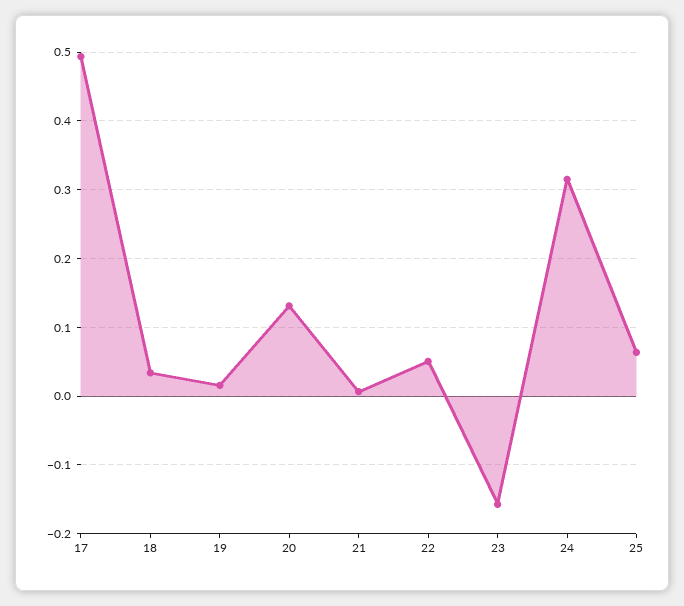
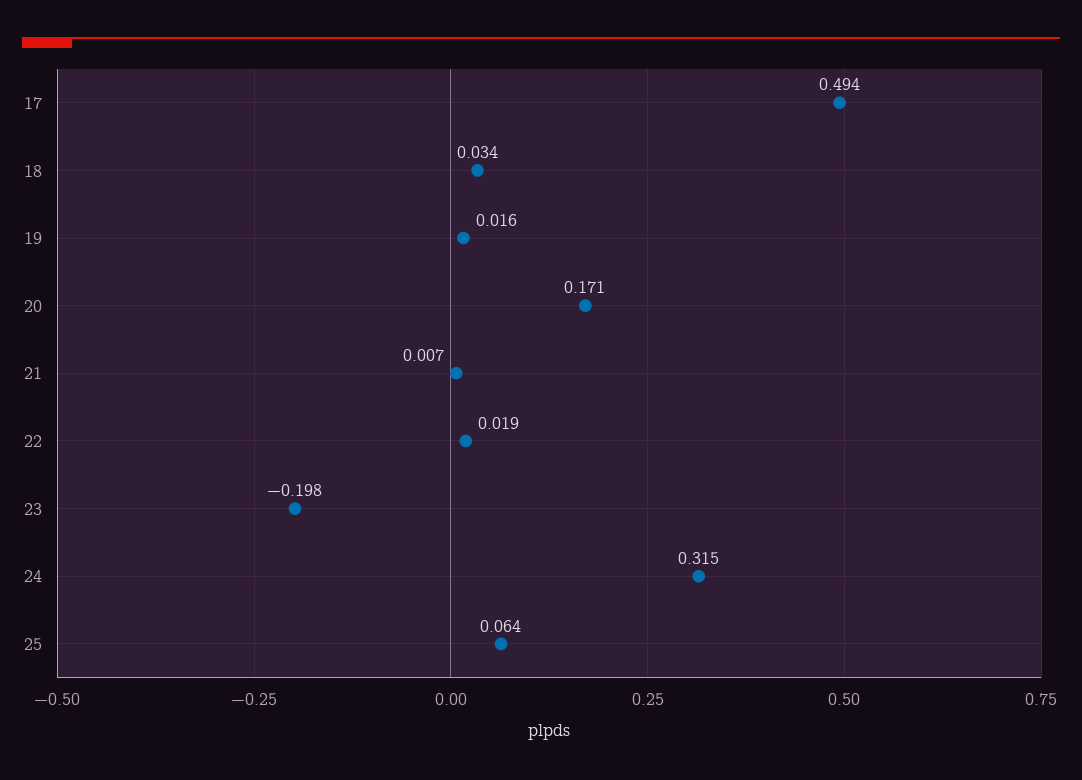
20: 0.13 -> 0.171
22: 0.05 -> 0.019
23: -0.16 -> -0.198

